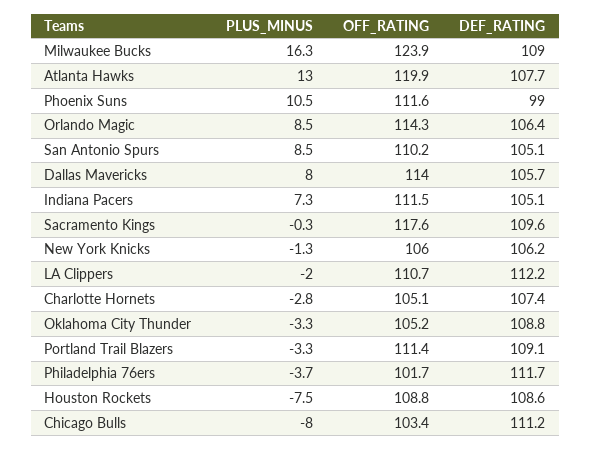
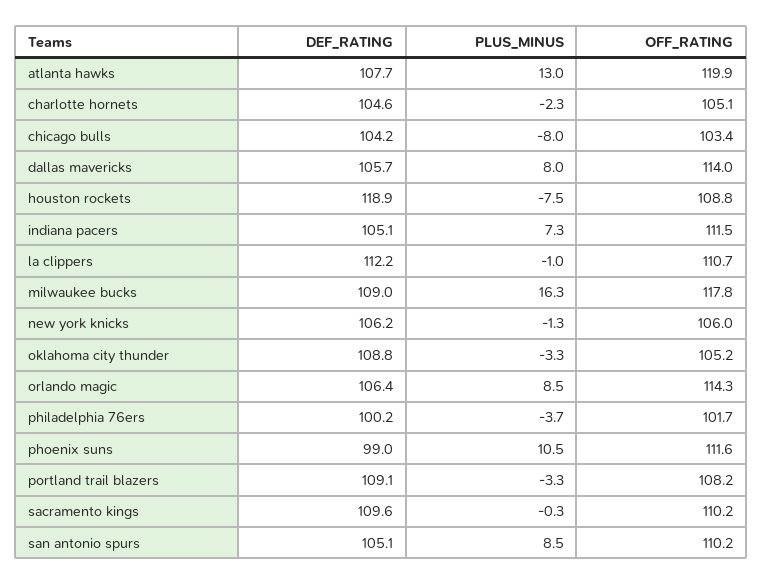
OFF_RATING, Milwaukee Bucks: 123.9 -> 117.8
OFF_RATING, Sacramento Kings: 117.6 -> 110.2
PLUS_MINUS, LA Clippers: -2 -> -1
PLUS_MINUS, Charlotte Hornets: -2.8 -> -2.3
DEF_RATING, Charlotte Hornets: 107.4 -> 104.6
OFF_RATING, Portland Trail Blazers: 111.4 -> 108.2
DEF_RATING, Philadelphia 76ers: 111.7 -> 100.2
DEF_RATING, Houston Rockets: 108.6 -> 118.9
DEF_RATING, Chicago Bulls: 111.2 -> 104.2

